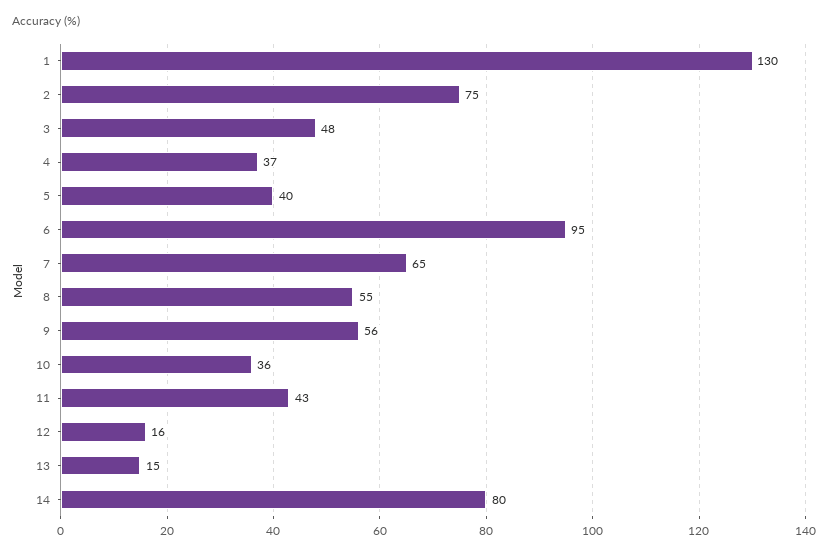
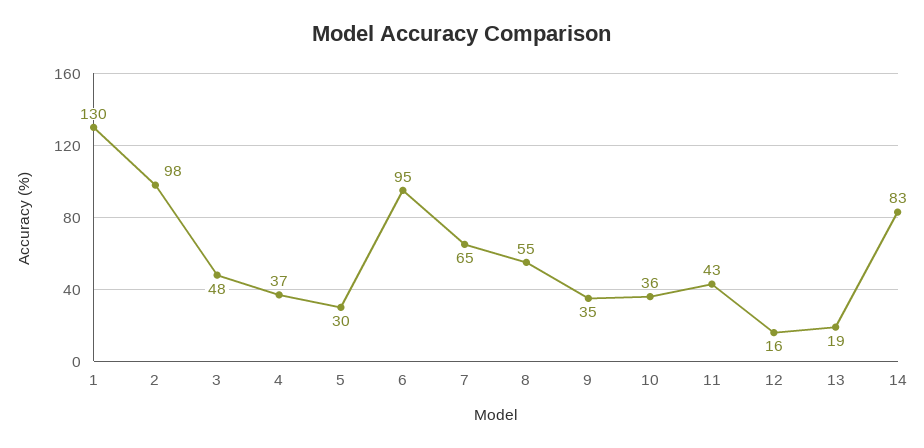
2: 75 -> 98
5: 40 -> 30
9: 56 -> 35
13: 15 -> 19
14: 80 -> 83

